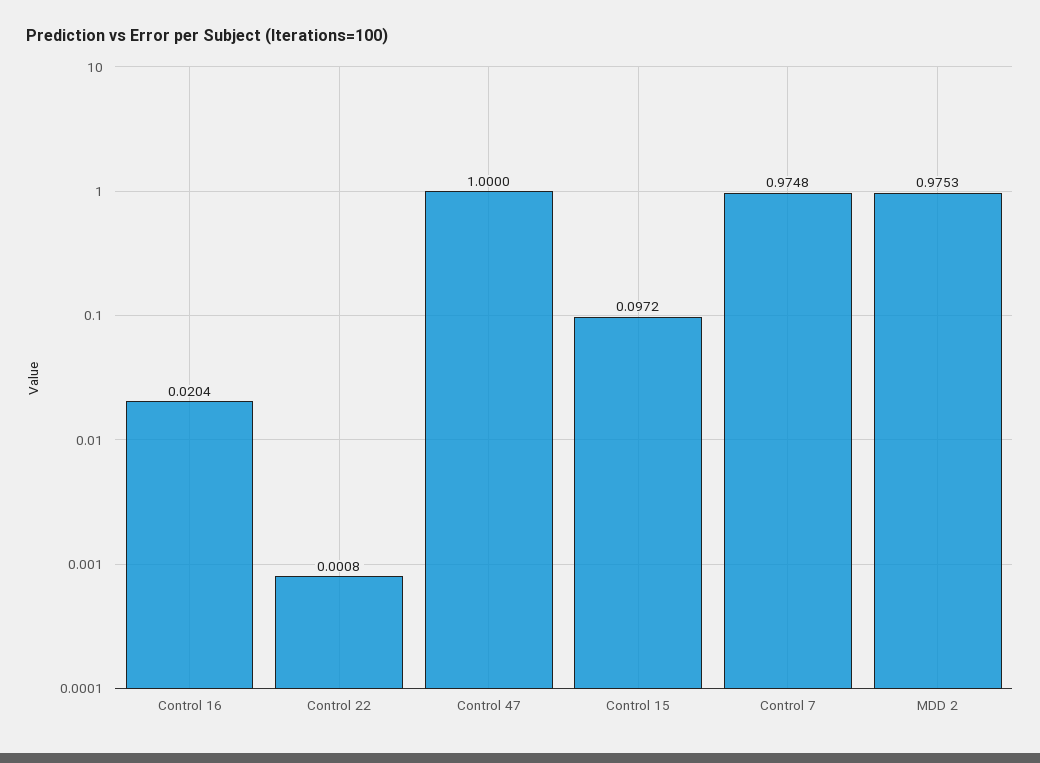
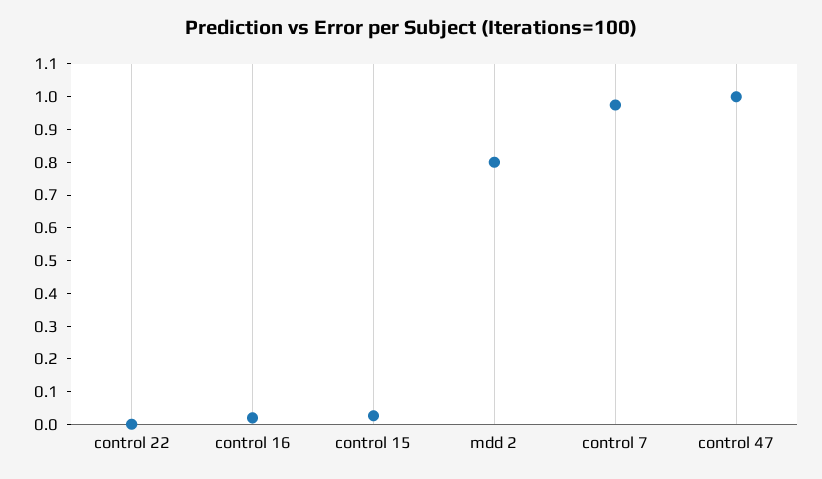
Control 15: 0.0972 -> 0.025
MDD 2: 0.9753 -> 0.8

